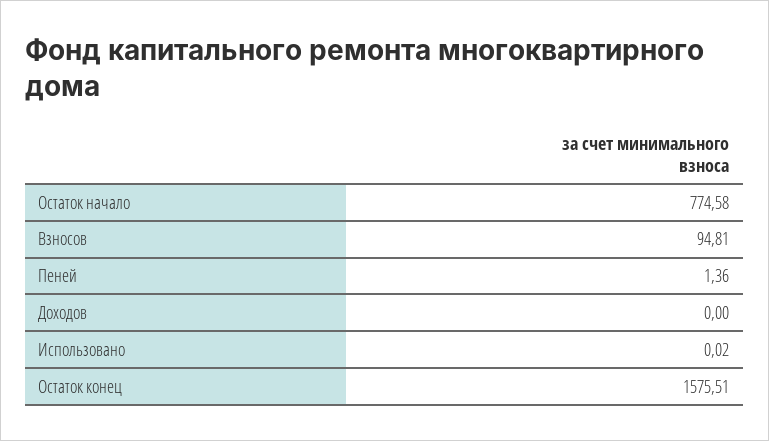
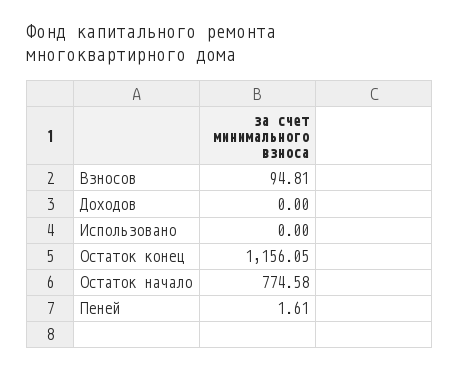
Пеней: 1.36 -> 1.61
Использовано: 0.02 -> 0
Остаток конец: 1575.51 -> 1156.05

